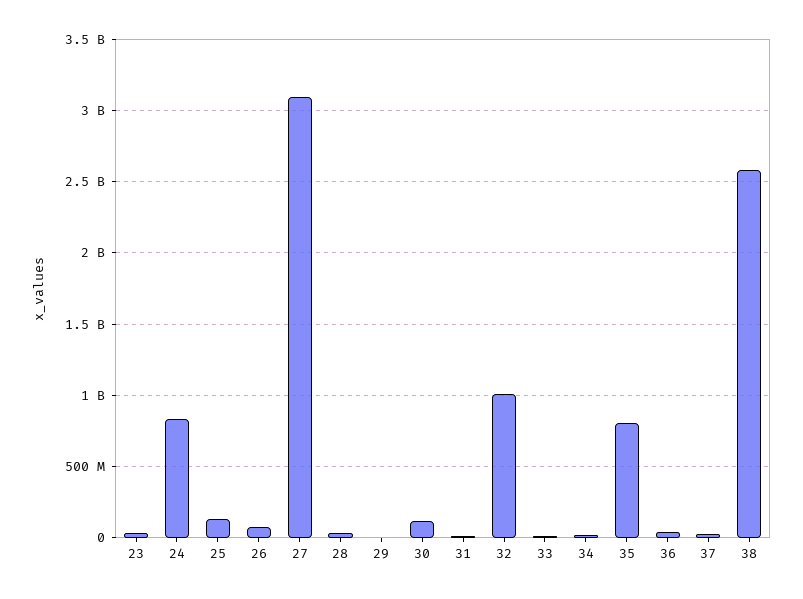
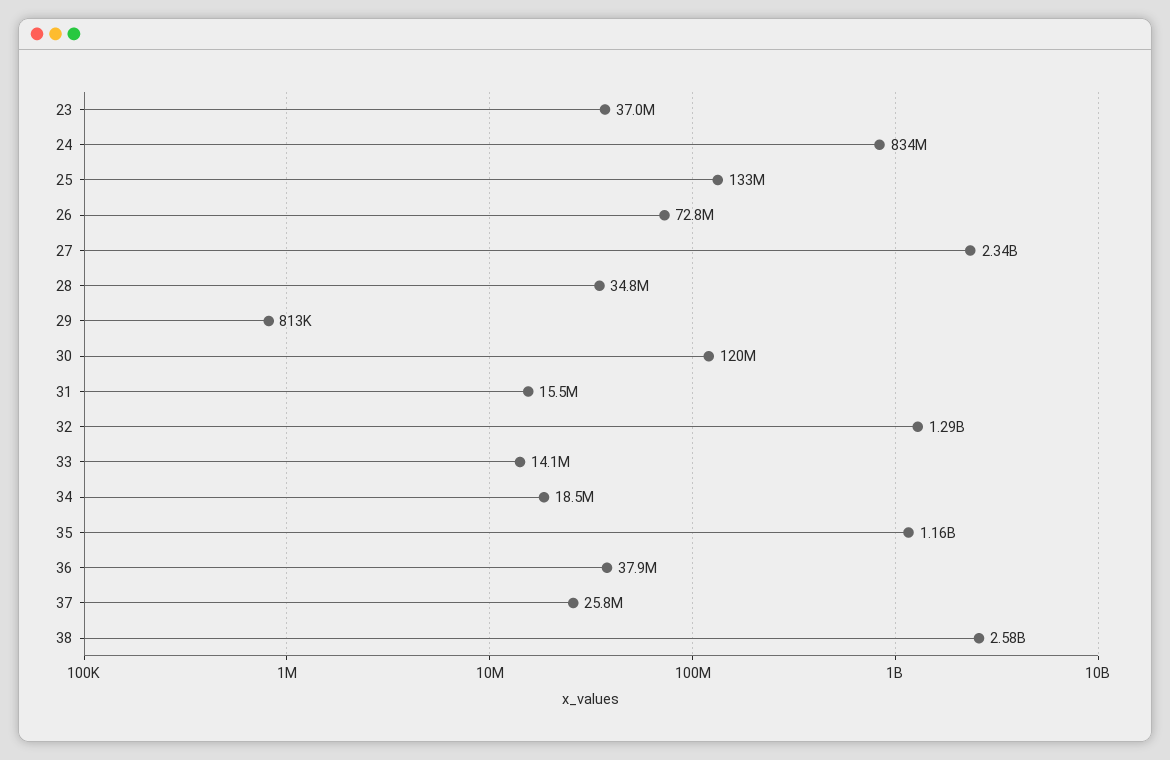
27: 3100000000 -> 2340000000
32: 1000000000 -> 1290000000
35: 800000000 -> 1160000000

